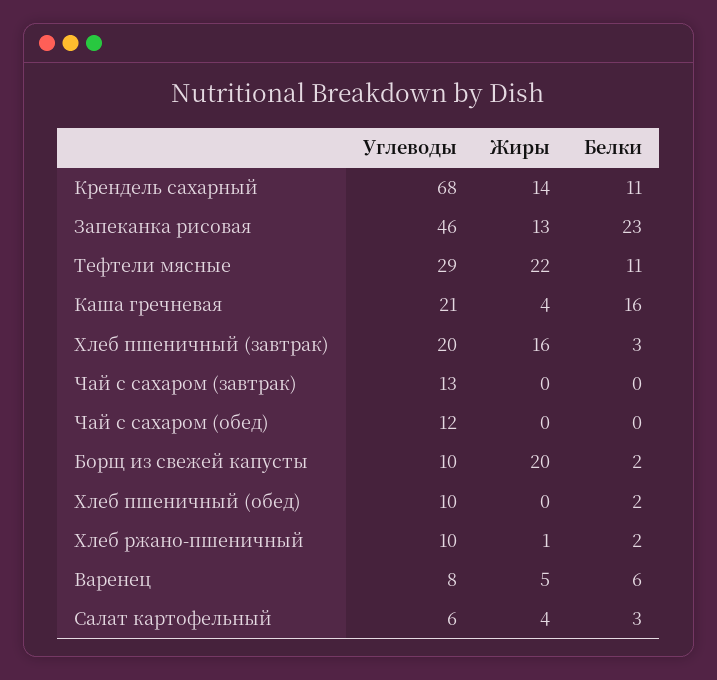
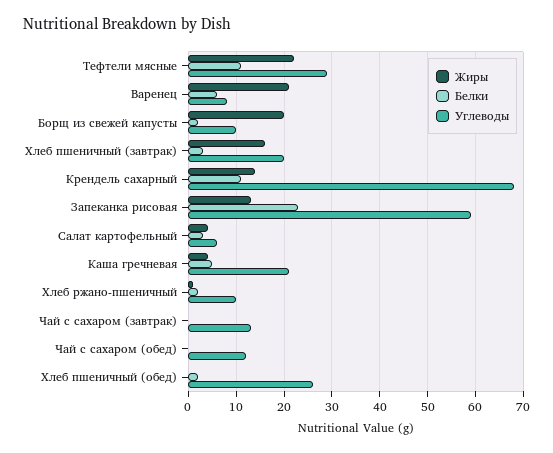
Углеводы, Запеканка рисовая: 46 -> 60
Белки, Каша гречневая: 16 -> 5
Углеводы, Хлеб пшеничный (обед): 10 -> 25
Жиры, Варенец: 5 -> 20

